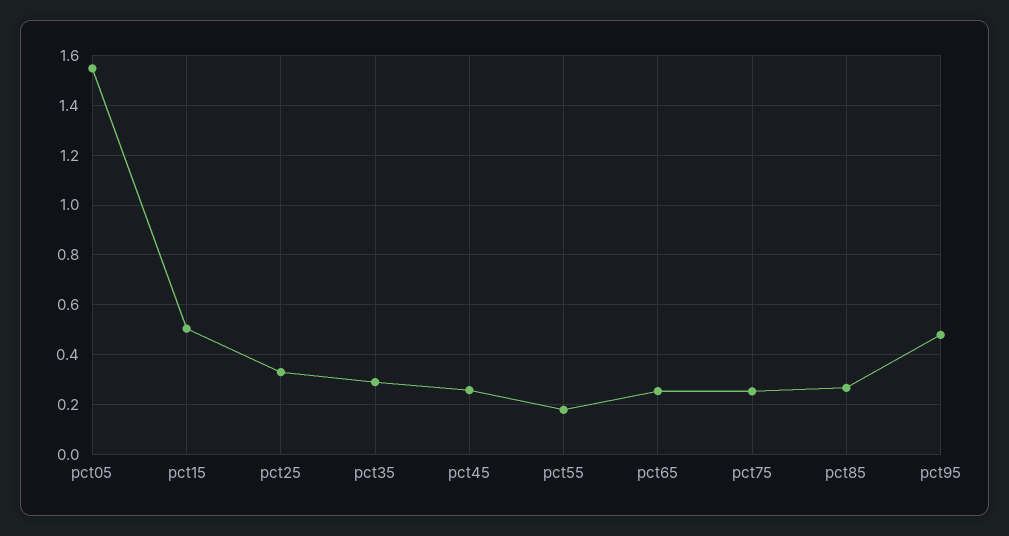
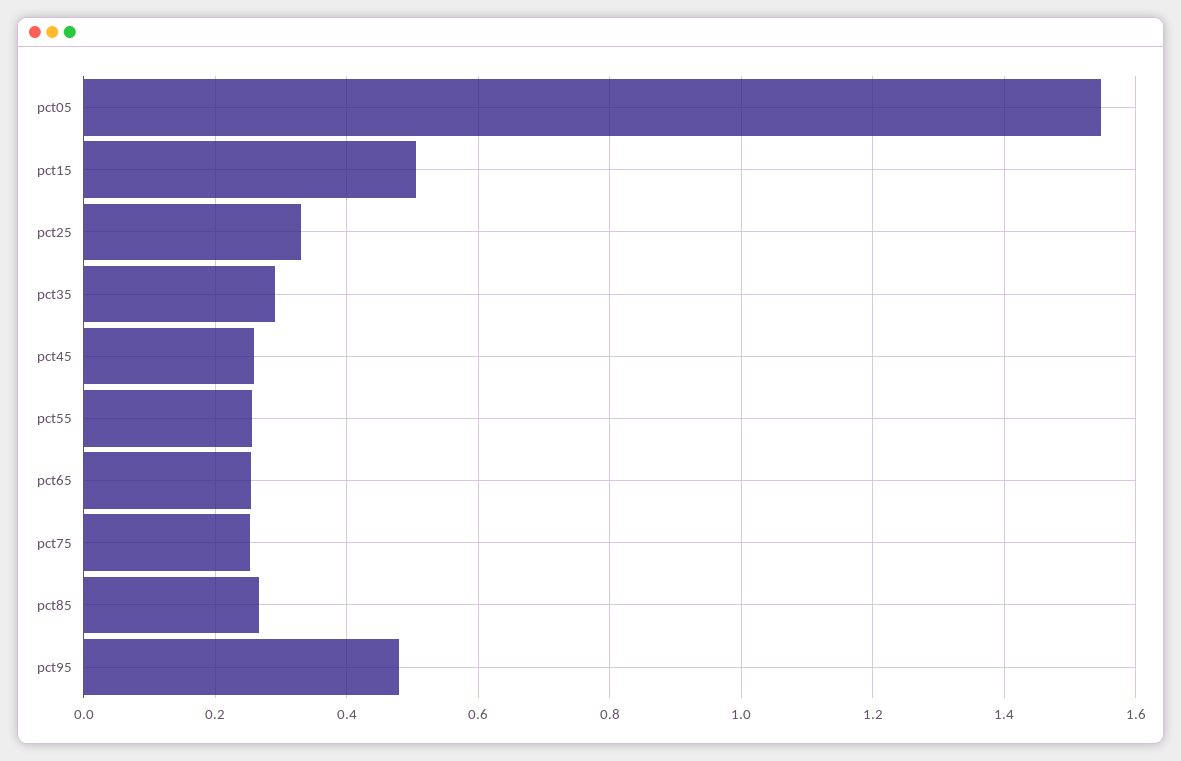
pct55: 0.175 -> 0.26

